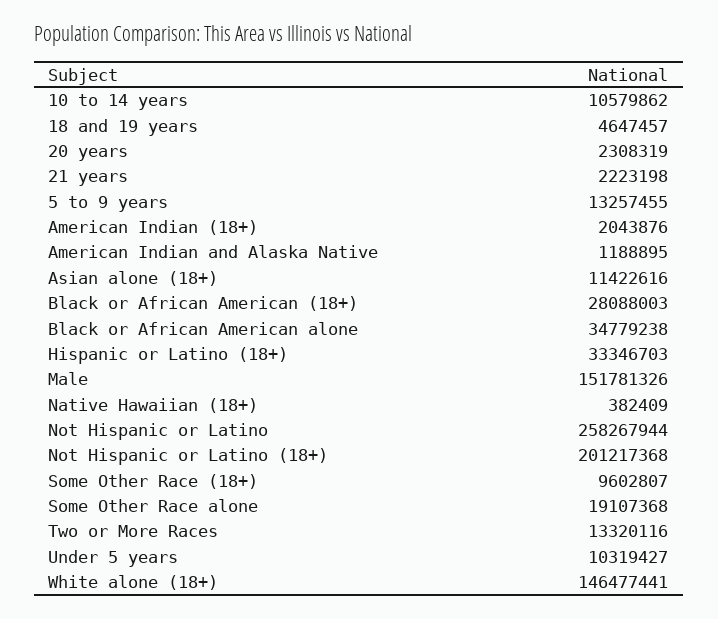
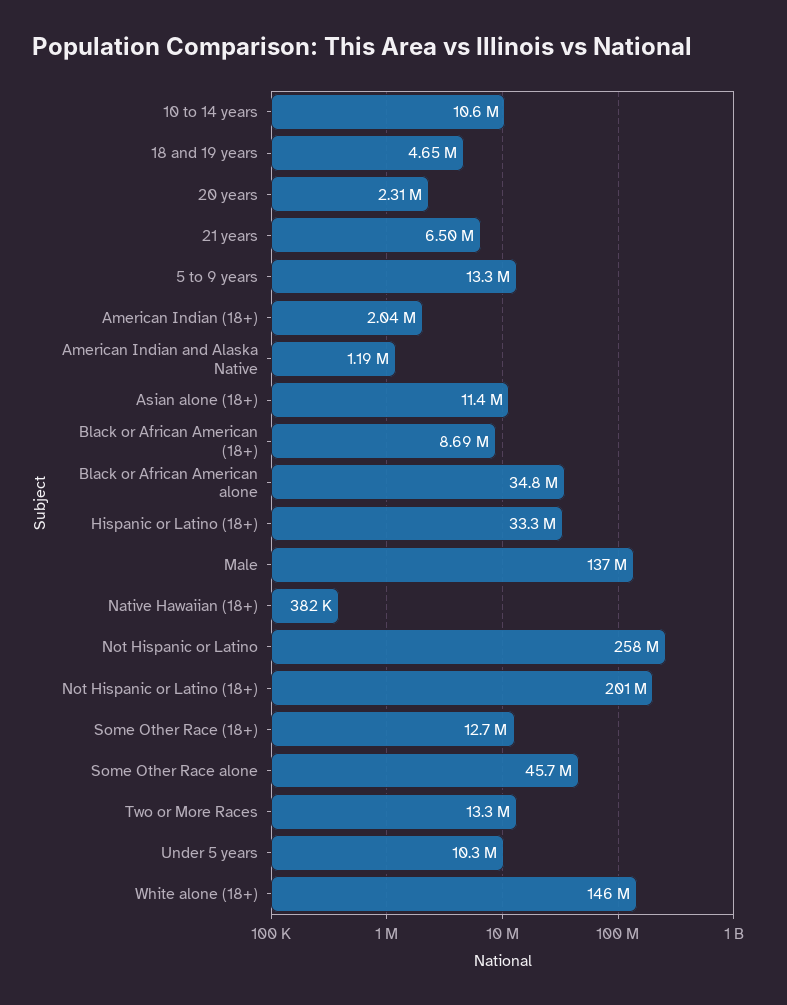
21 years: 2223198 -> 6500000
Black or African American (18+): 28088003 -> 8690000
Male: 151781326 -> 137000000
Some Other Race (18+): 9602807 -> 12700000
Some Other Race alone: 19107368 -> 45700000

